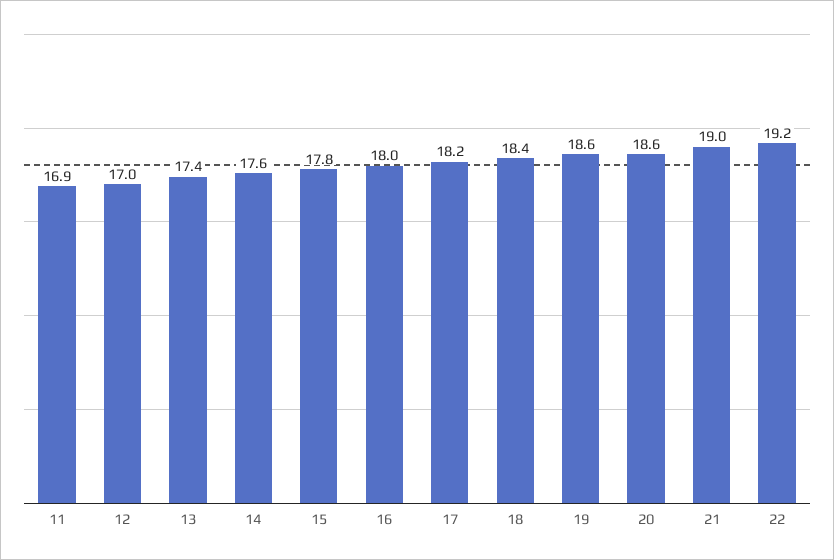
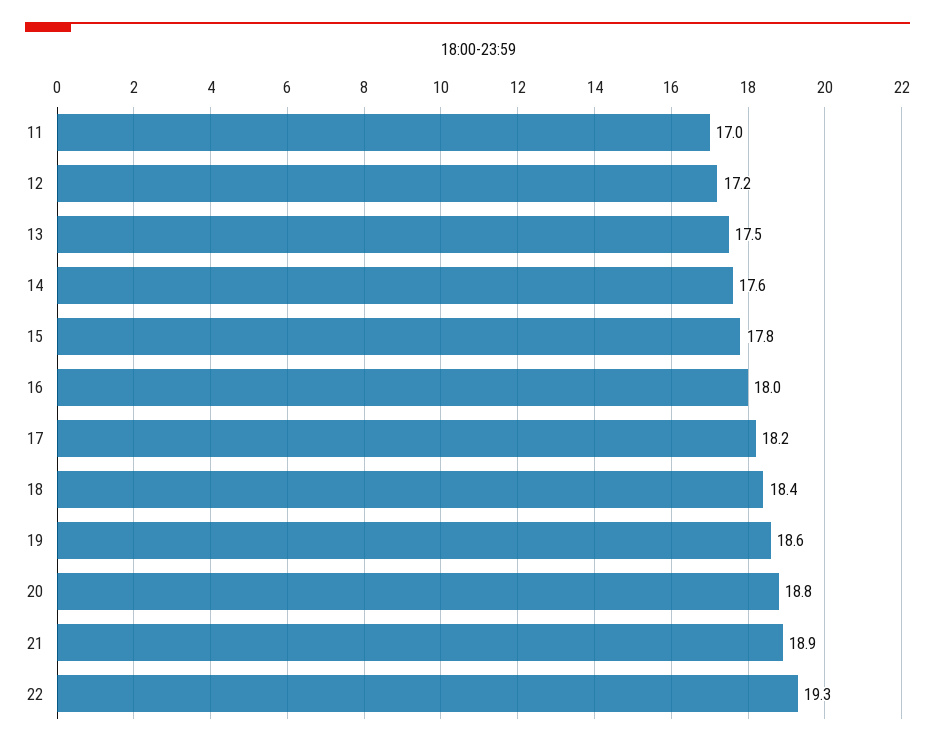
11: 16.9 -> 17
12: 17 -> 17.2
13: 17.4 -> 17.5
20: 18.6 -> 18.8
21: 19 -> 18.9
22: 19.2 -> 19.3

